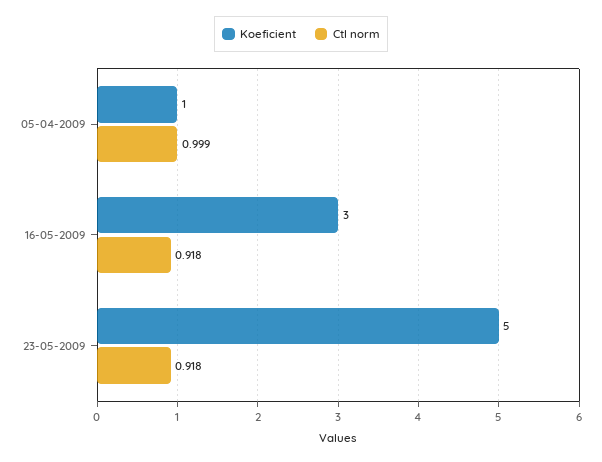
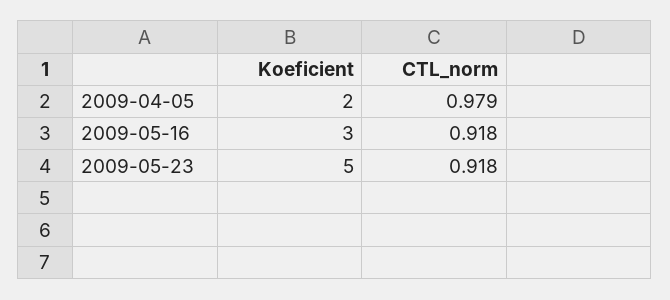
Koeficient, 05-04-2009: 1 -> 2
Ctl norm, 05-04-2009: 0.999 -> 0.979

